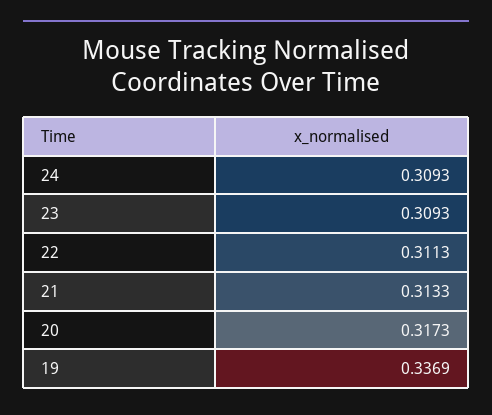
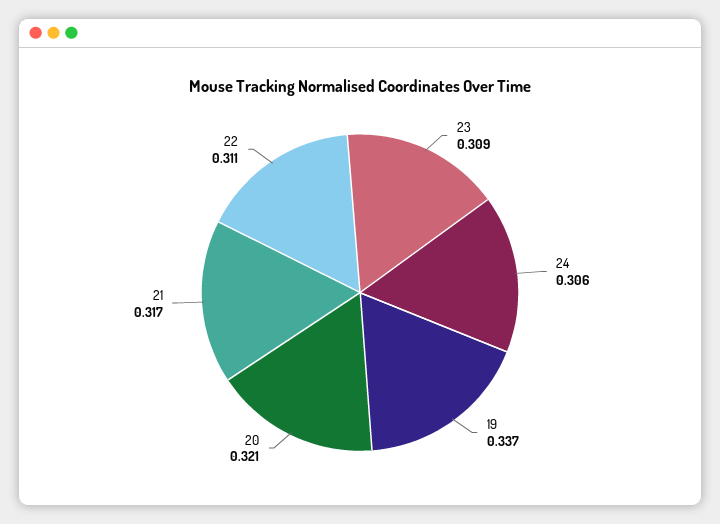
24: 0.3093 -> 0.306
21: 0.3133 -> 0.317
20: 0.3173 -> 0.321

